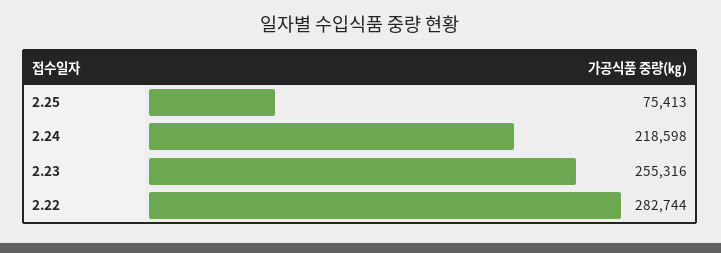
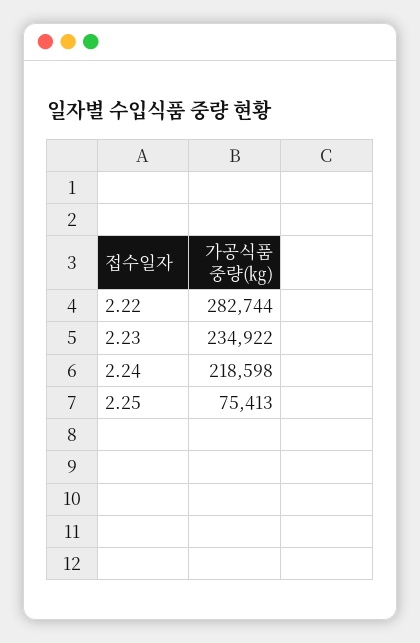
2.23: 255316 -> 234922

